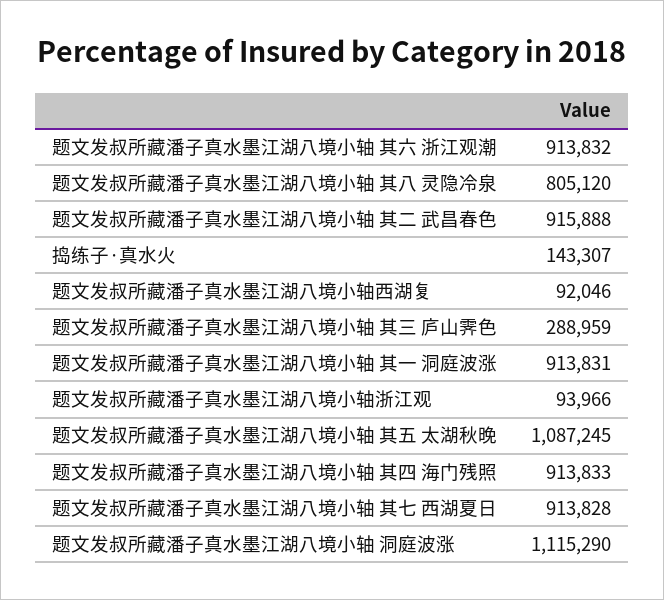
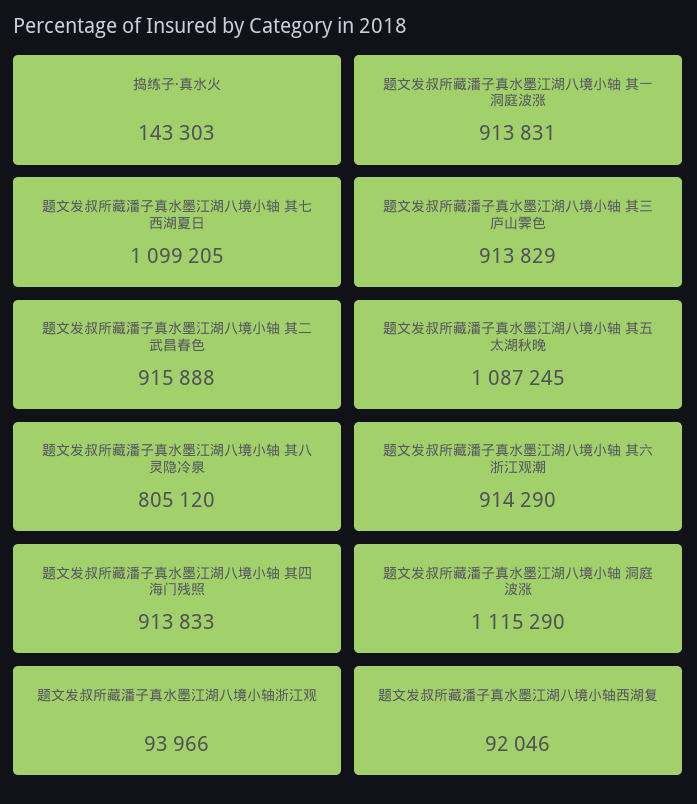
题文发叔所藏潘子真水墨江湖八境小轴 其六 浙江观潮: 913832 -> 914290
捣练子·真水火: 143307 -> 143303
题文发叔所藏潘子真水墨江湖八境小轴 其三 庐山霁色: 288959 -> 913829
题文发叔所藏潘子真水墨江湖八境小轴 其七 西湖夏日: 913828 -> 1099205

